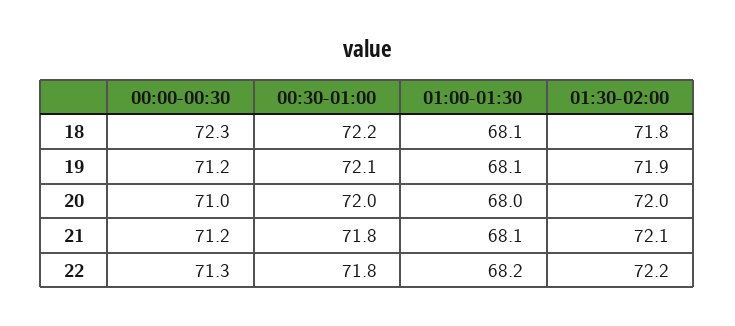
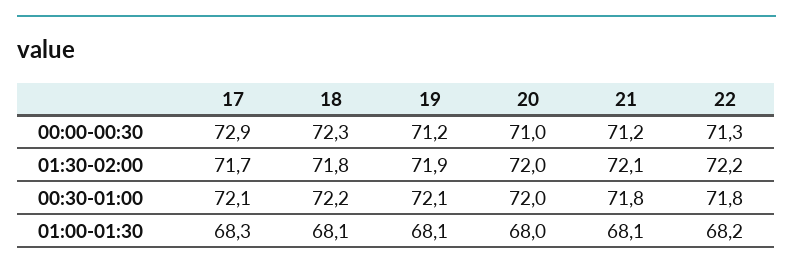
00:00-00:30, 17: none -> 72.9
01:30-02:00, 17: none -> 71.7
00:30-01:00, 17: none -> 72.1
01:00-01:30, 17: none -> 68.3

